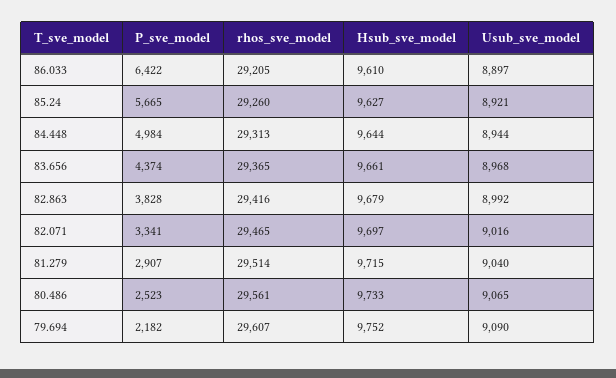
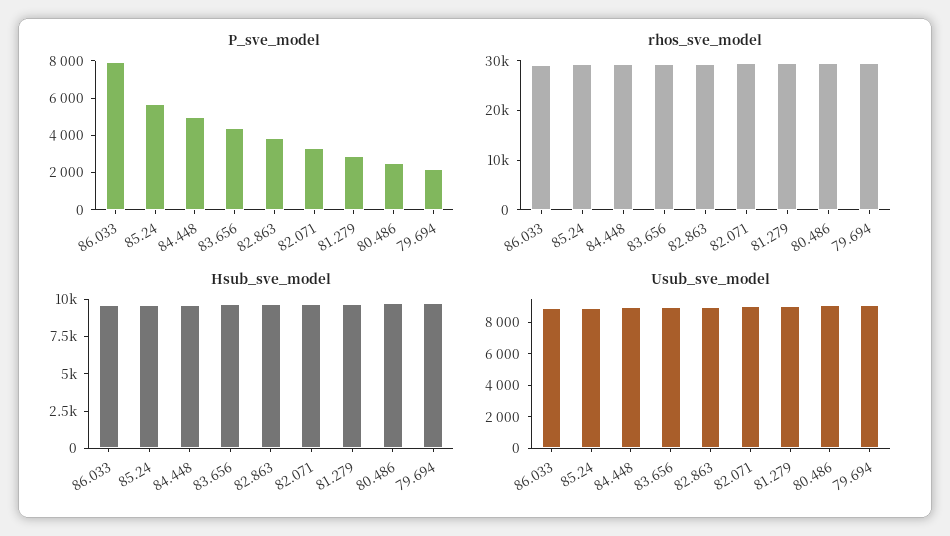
P_sve_model, 86.033: 6422 -> 8000

